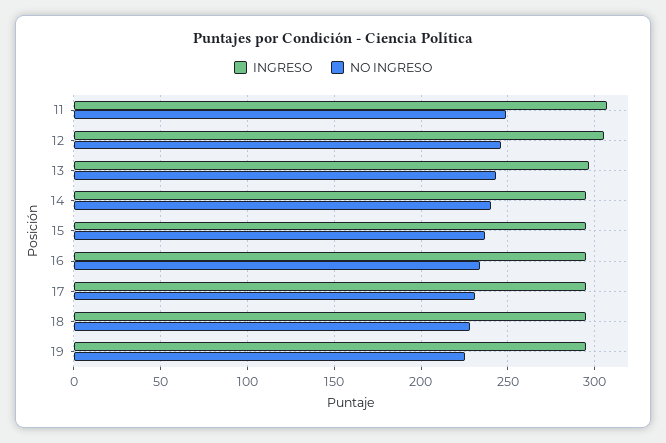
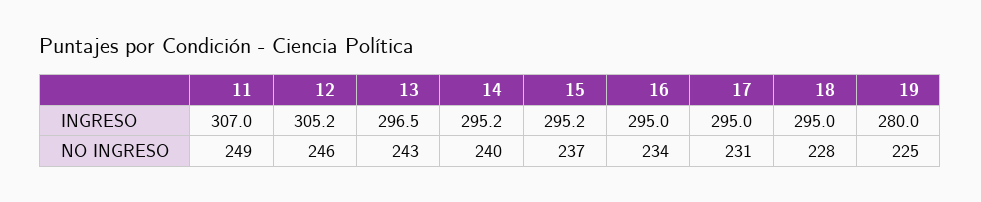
INGRESO, 19: 295 -> 280

